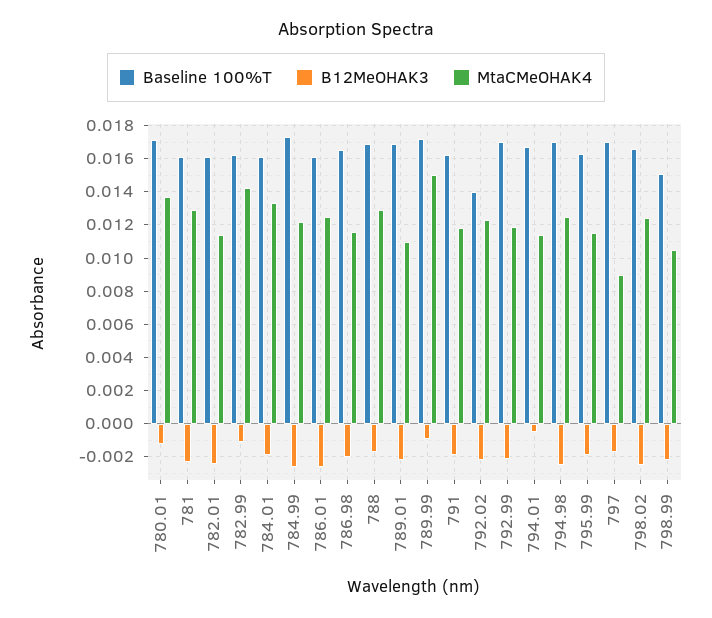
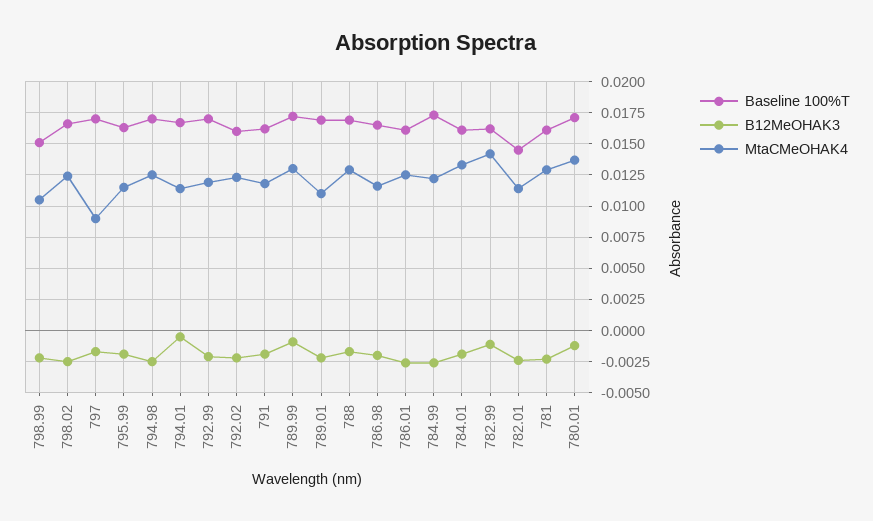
Baseline 100%T, 782.01: 0.016 -> 0.0145
MtaCMeOHAK4, 789.99: 0.015 -> 0.013
Baseline 100%T, 792.02: 0.014 -> 0.016

